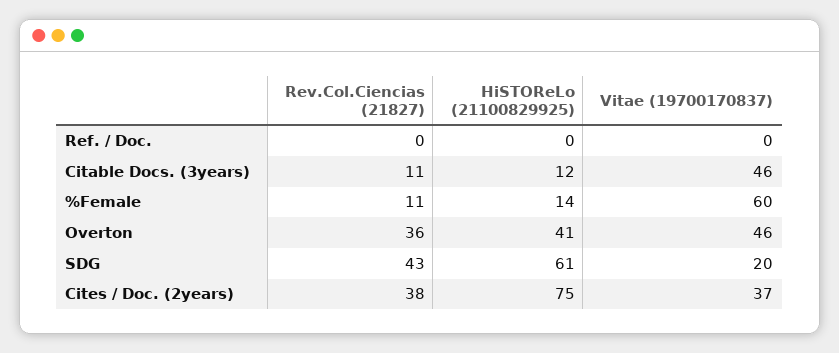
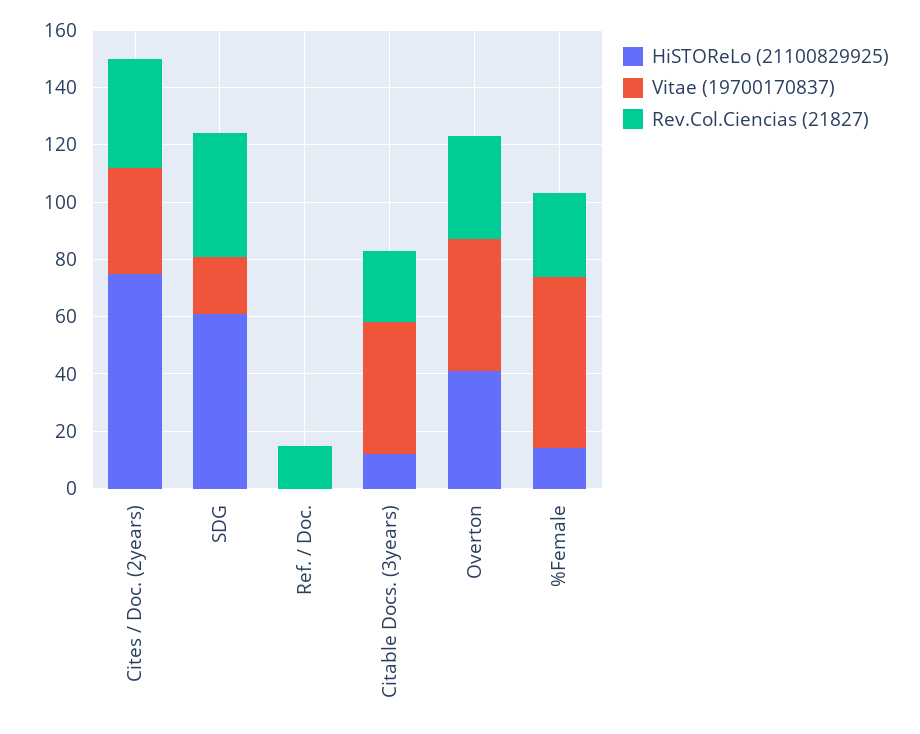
Rev.Col.Ciencias (21827), Ref. / Doc.: 0 -> 15
Rev.Col.Ciencias (21827), Citable Docs. (3years): 11 -> 25
Rev.Col.Ciencias (21827), %Female: 11 -> 30

